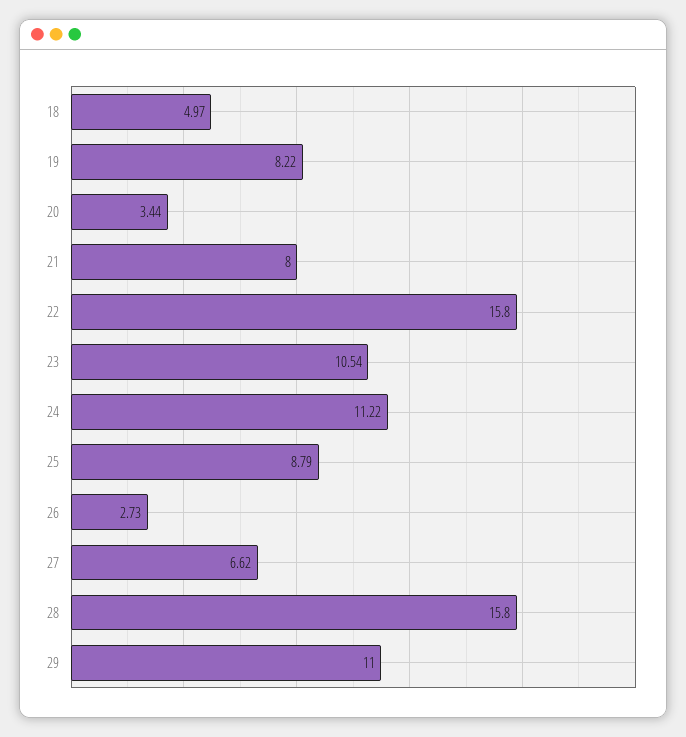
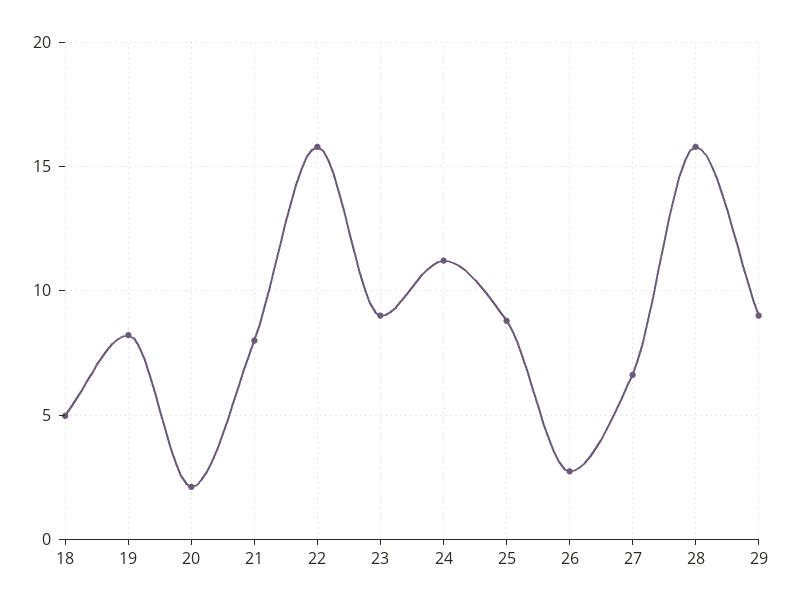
20: 3.44 -> 2
23: 10.54 -> 9
29: 11 -> 9

